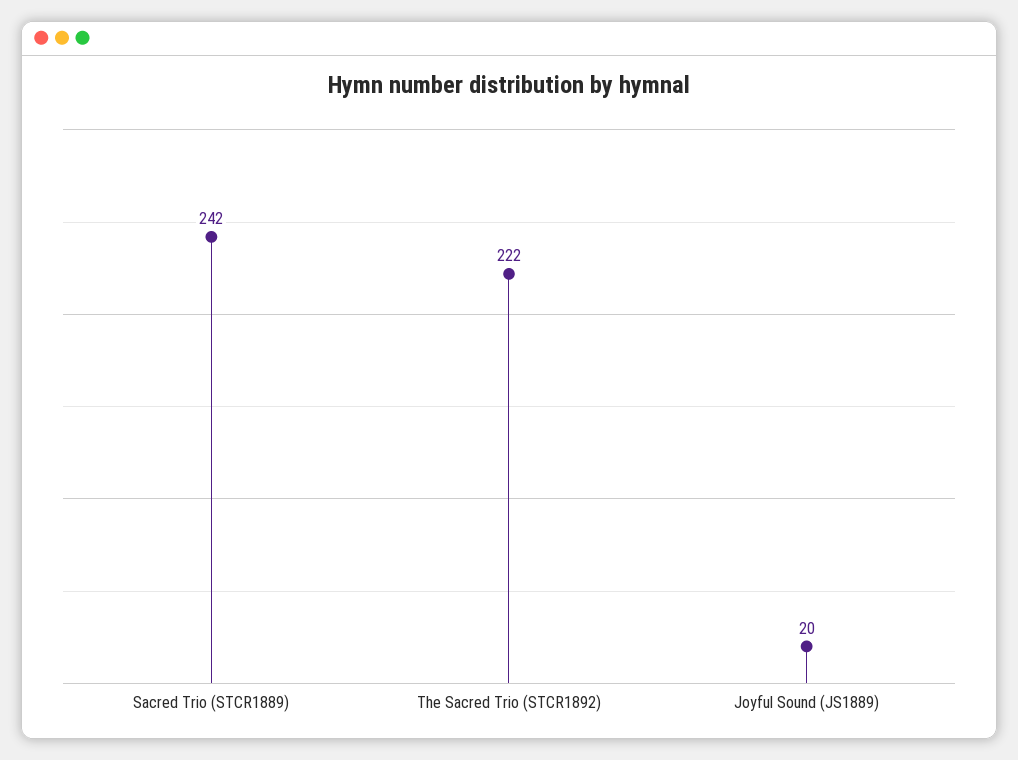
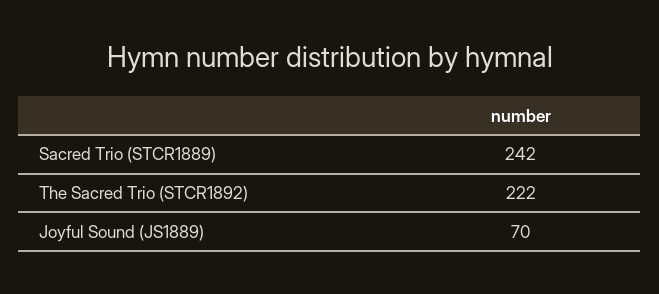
Joyful Sound (JS1889): 20 -> 70

